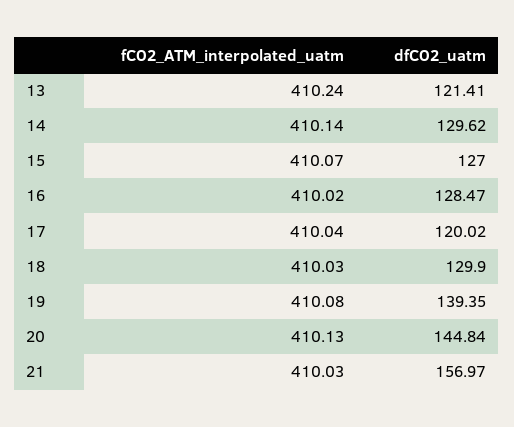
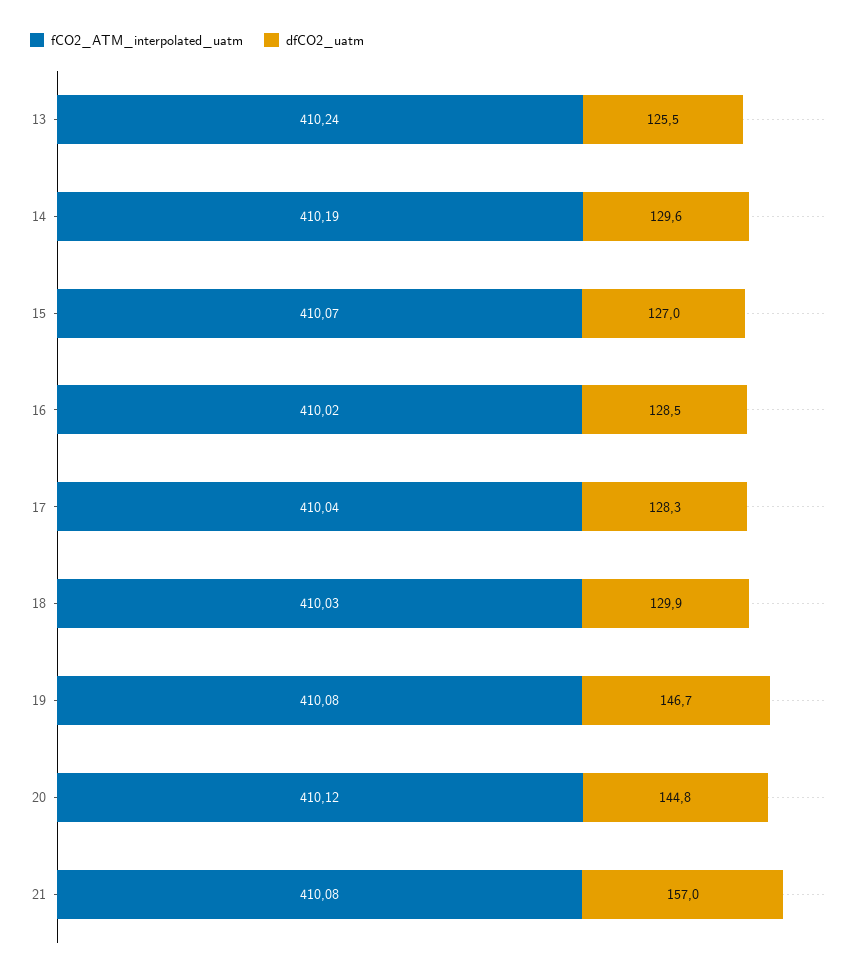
dfCO2_uatm, 13: 121.41 -> 125.5
fCO2_ATM_interpolated_uatm, 14: 410.14 -> 410.19
dfCO2_uatm, 17: 120.02 -> 128.3
dfCO2_uatm, 19: 139.35 -> 146.7
fCO2_ATM_interpolated_uatm, 20: 410.13 -> 410.12
fCO2_ATM_interpolated_uatm, 21: 410.03 -> 410.08

